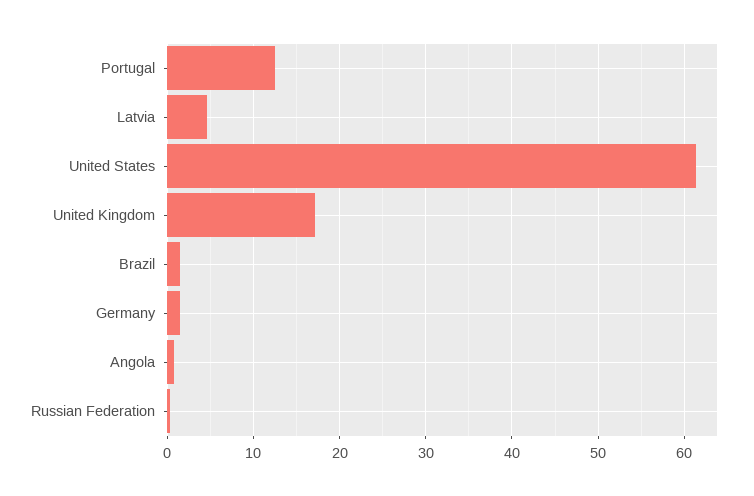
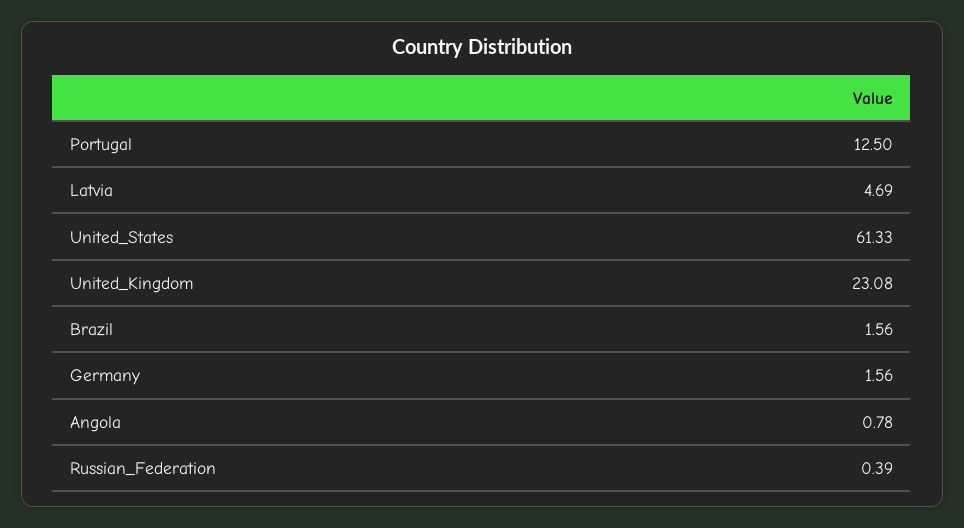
United Kingdom: 17 -> 23.08

